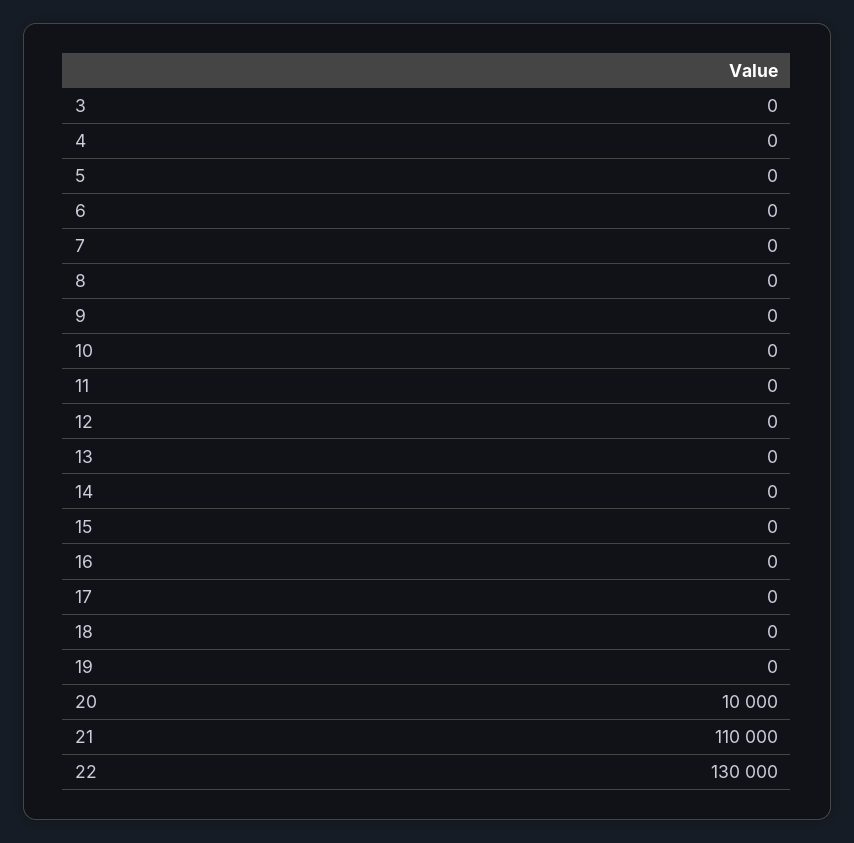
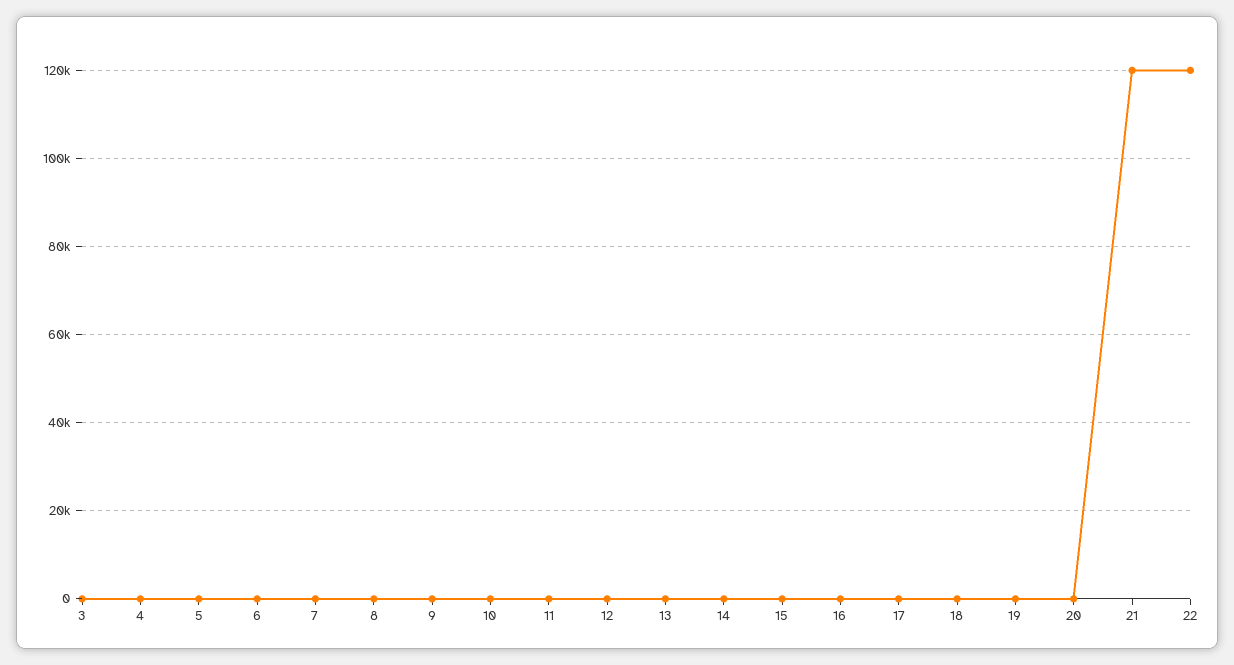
20: 10000 -> 0
21: 110000 -> 120000
22: 130000 -> 120000

